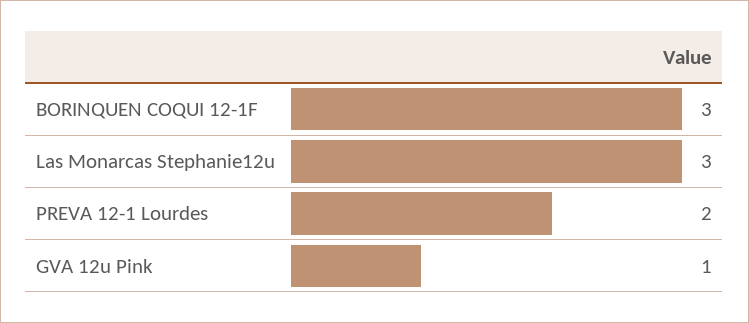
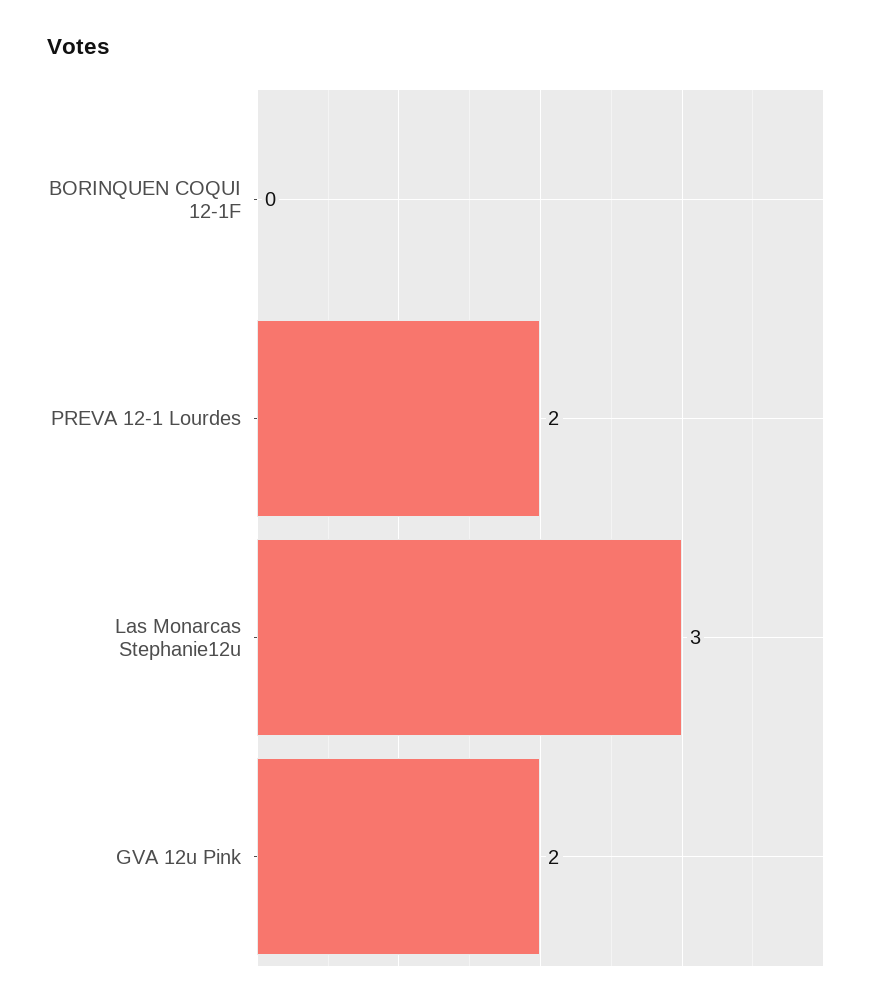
BORINQUEN COQUI 12-1F: 3 -> 0
GVA 12u Pink: 1 -> 2

